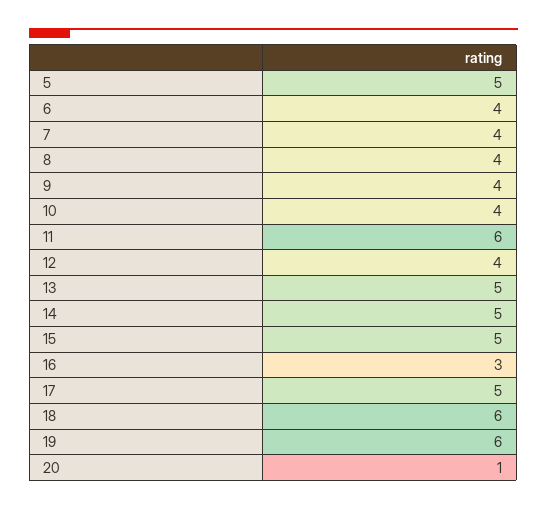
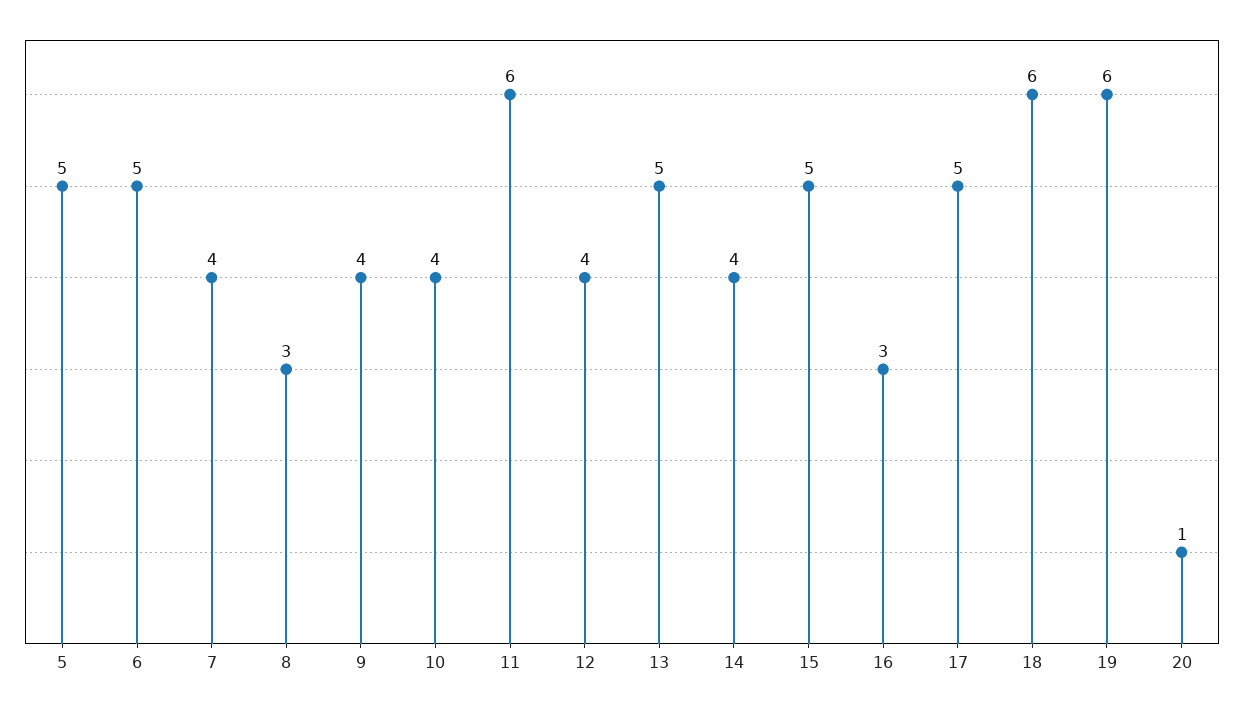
6: 4 -> 5
8: 4 -> 3
14: 5 -> 4

